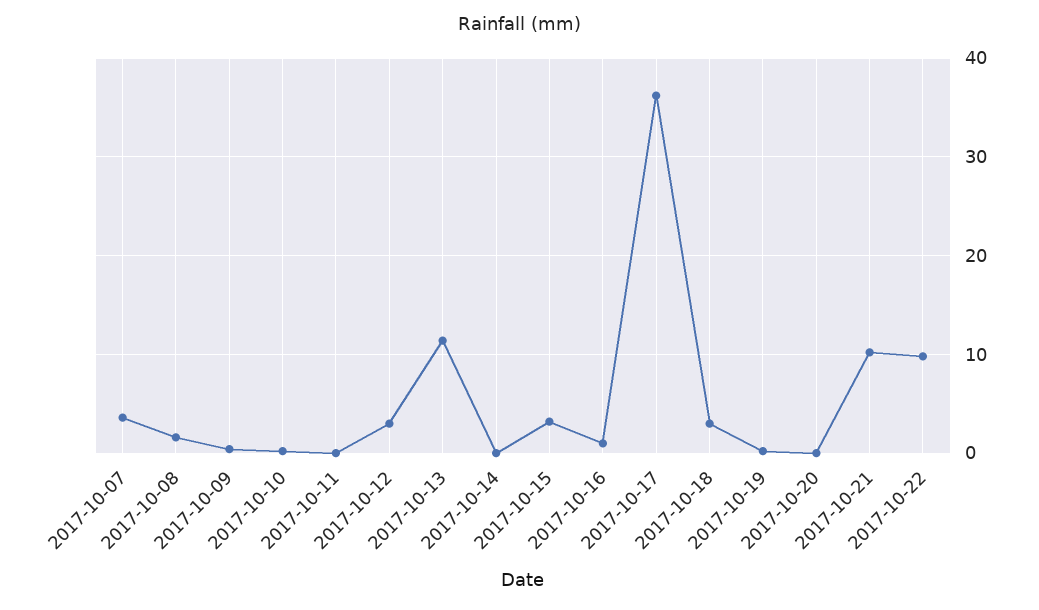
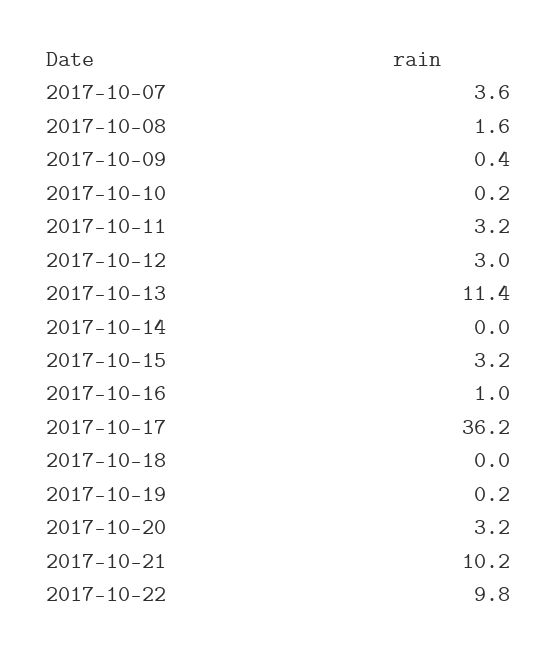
2017-10-11: 0 -> 3.2
2017-10-18: 3 -> 0
2017-10-20: 0 -> 3.2

